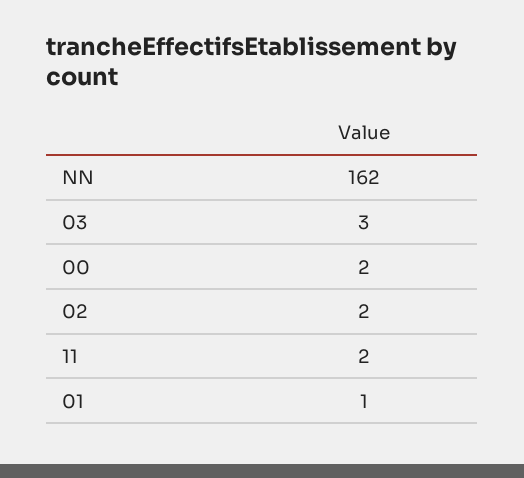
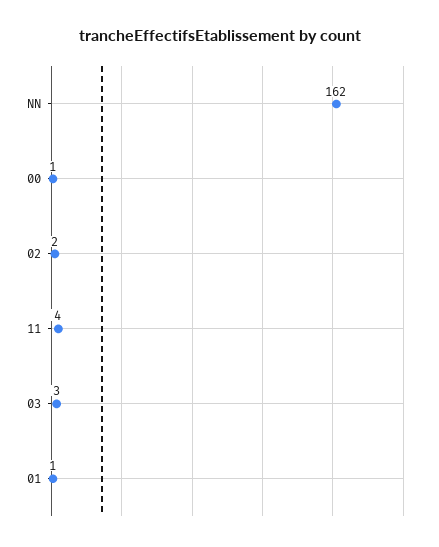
00: 2 -> 1
11: 2 -> 4

